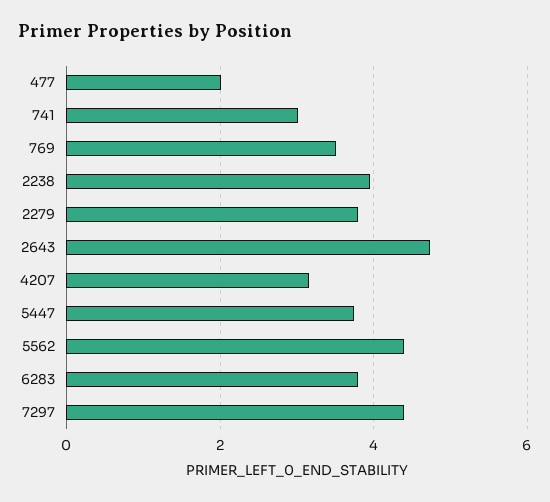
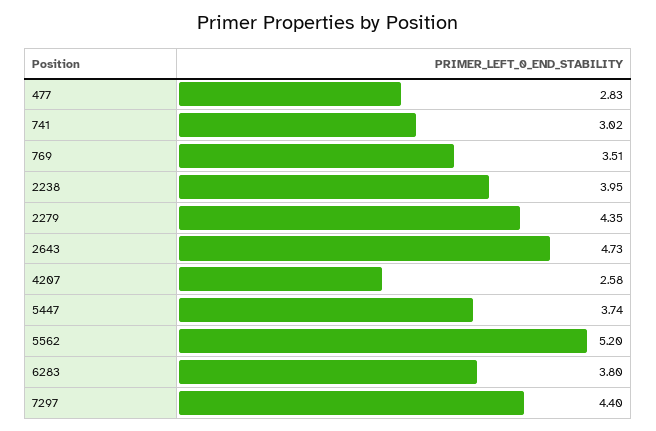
477: 2 -> 2.83
2279: 3.8 -> 4.35
4207: 3.2 -> 2.58
5562: 4.4 -> 5.2

